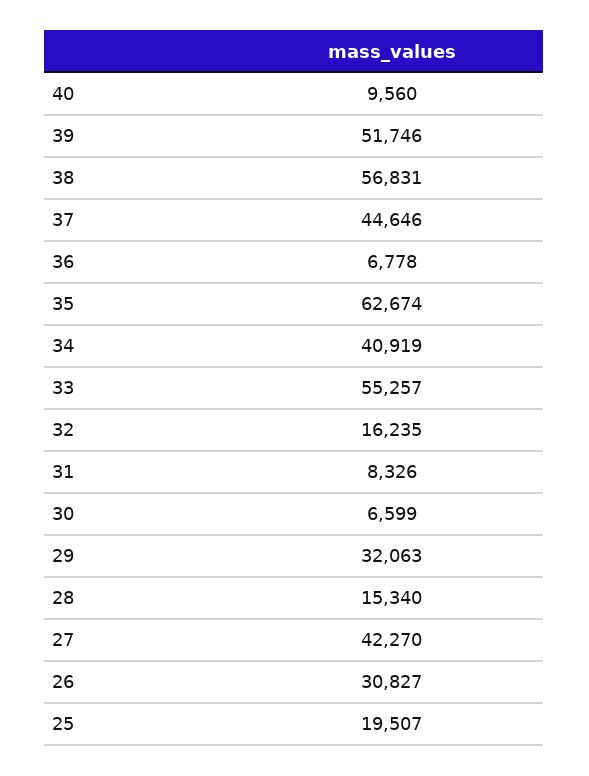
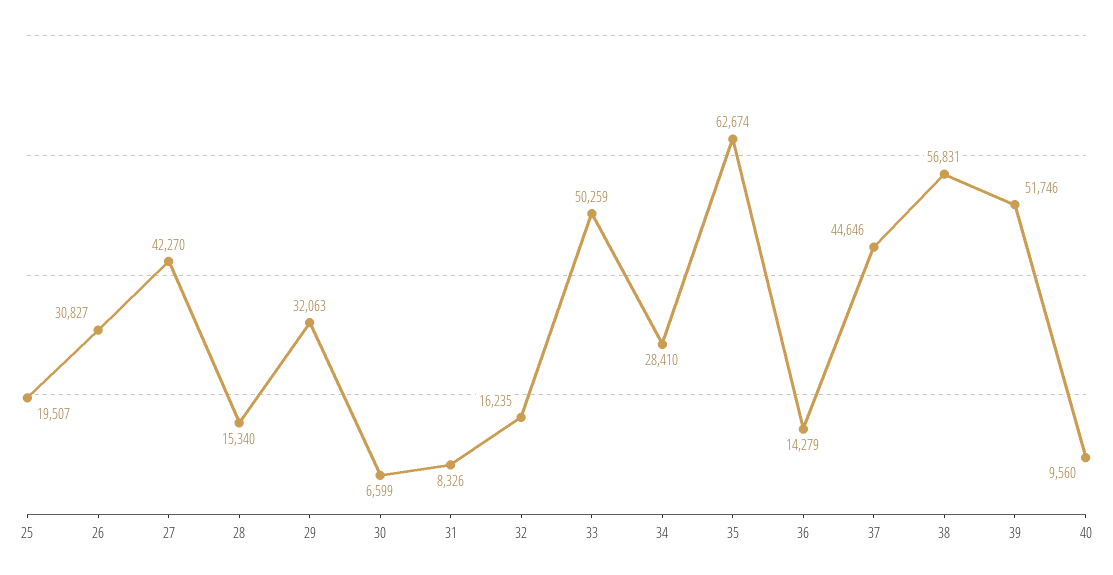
36: 6778 -> 14279
34: 40919 -> 28410
33: 55257 -> 50259

